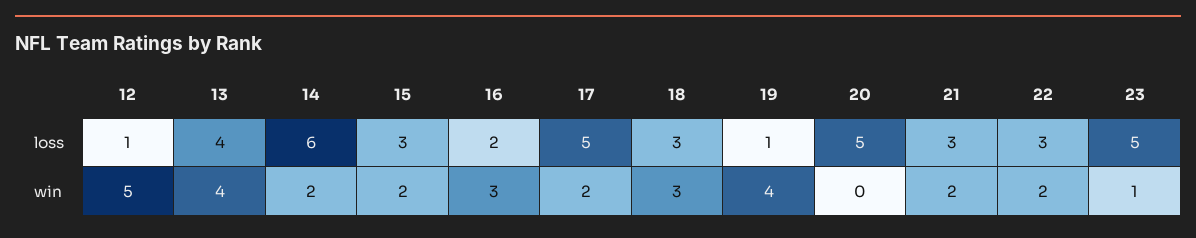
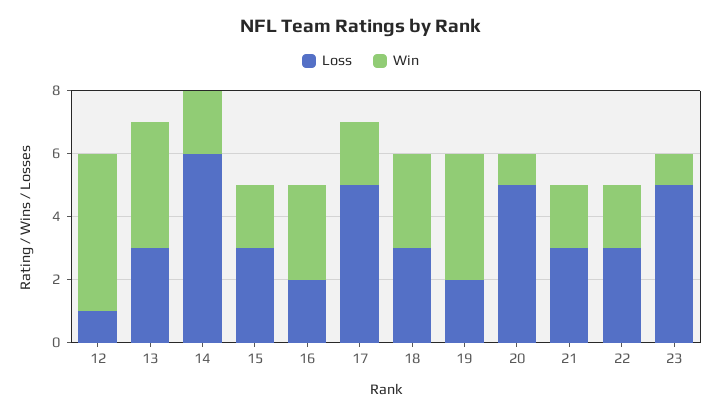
loss, 13: 4 -> 3
loss, 19: 1 -> 2
win, 20: 0 -> 1

